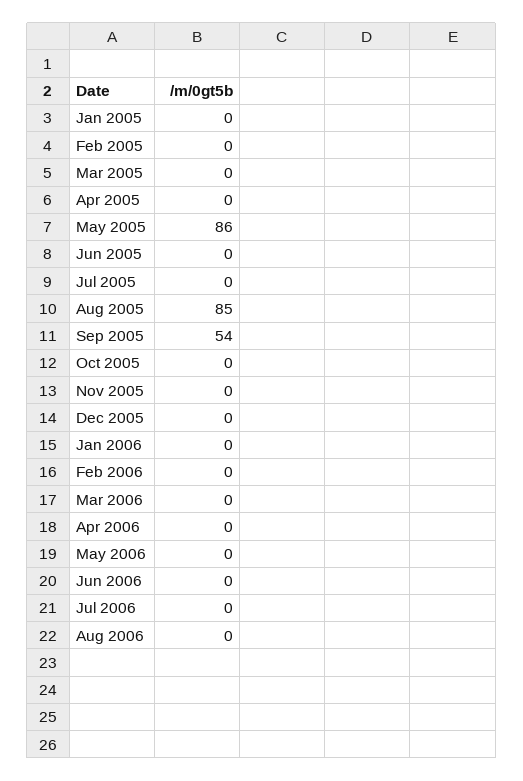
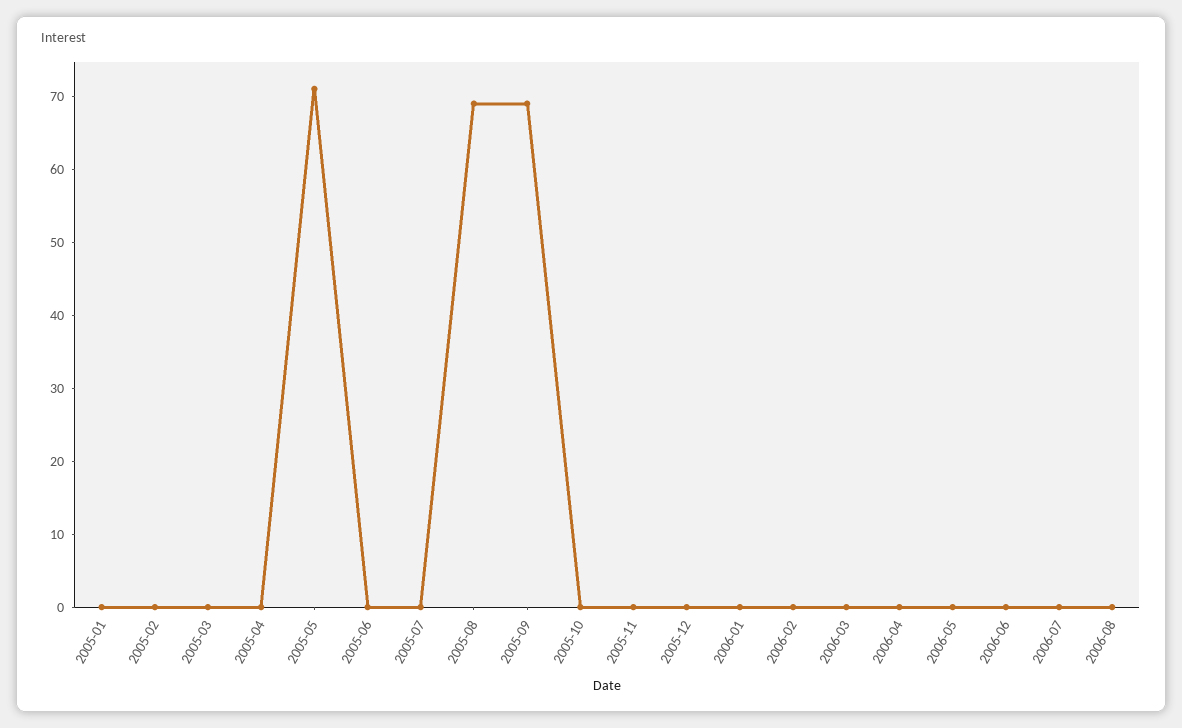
May 2005: 86 -> 70
Aug 2005: 85 -> 70
Sep 2005: 54 -> 70

